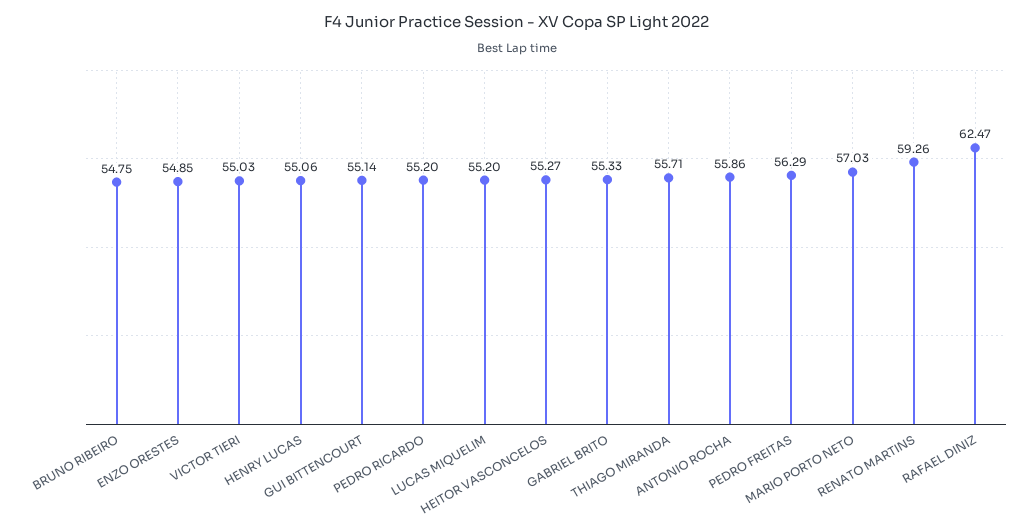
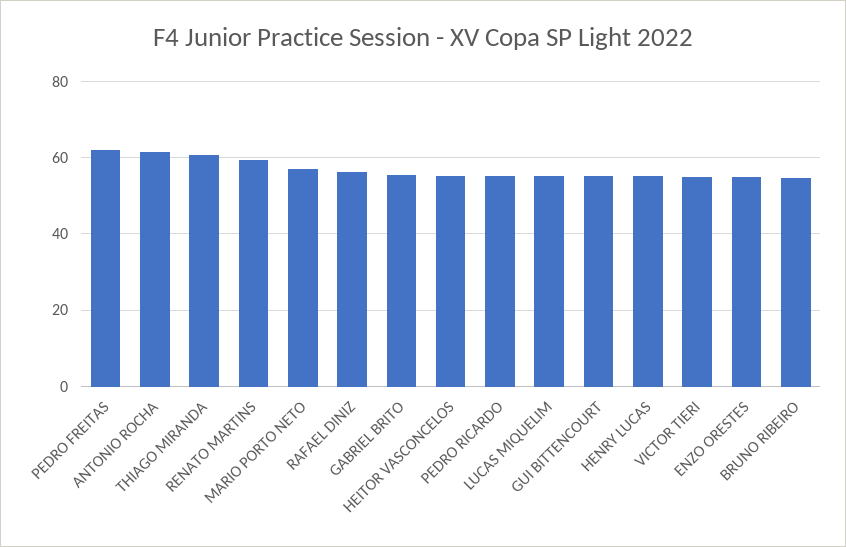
THIAGO MIRANDA: 55.71 -> 60
ANTONIO ROCHA: 55.86 -> 62
PEDRO FREITAS: 56.29 -> 62
RAFAEL DINIZ: 62.47 -> 56

